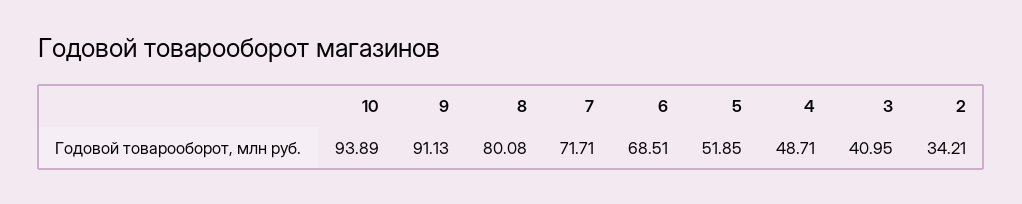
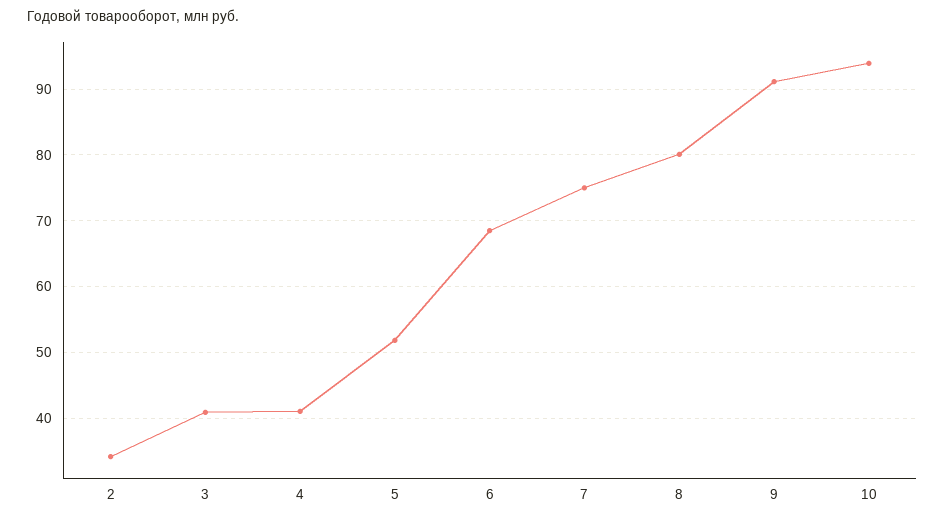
7: 71.71 -> 75
4: 48.71 -> 41

